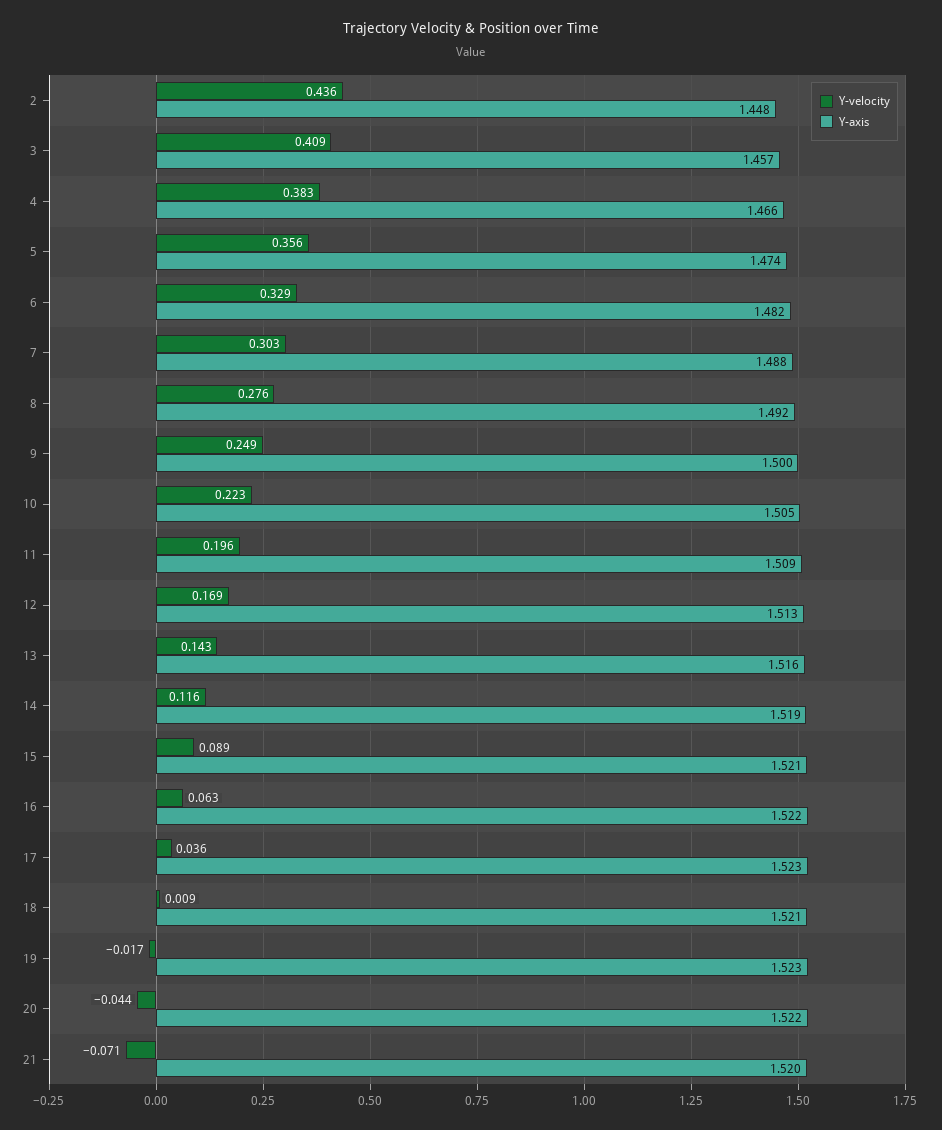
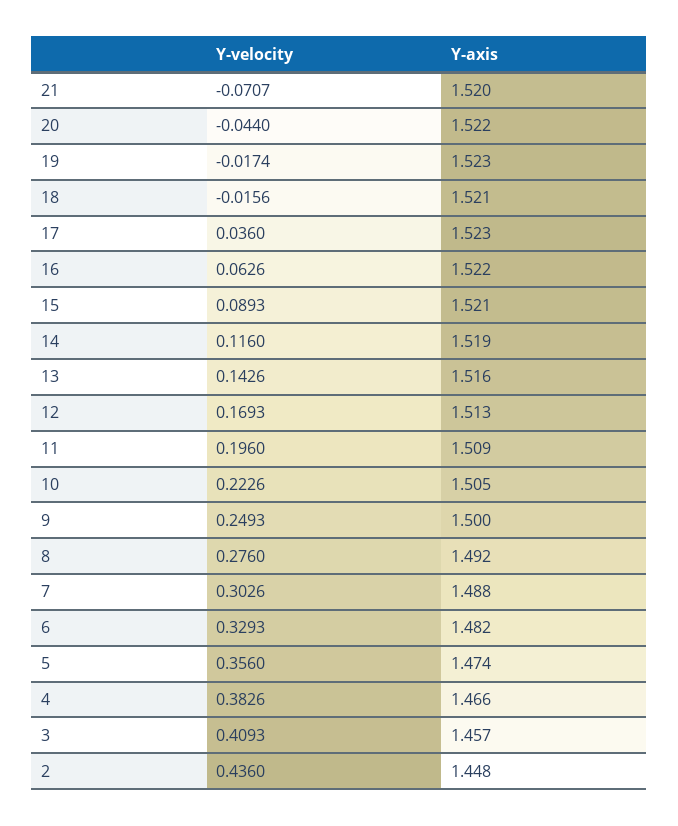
Y-velocity, 18: 0.009 -> -0.0156

